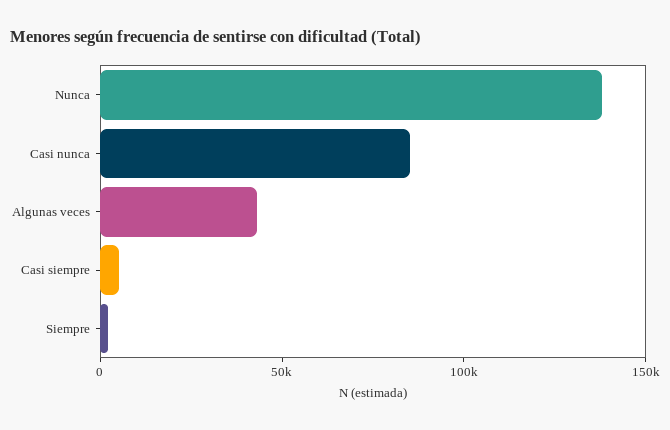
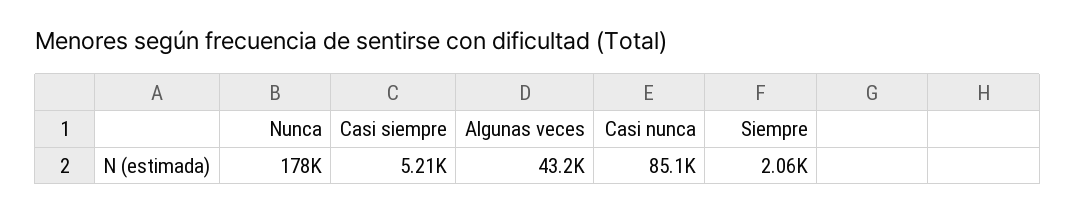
Nunca: 140000 -> 178000

